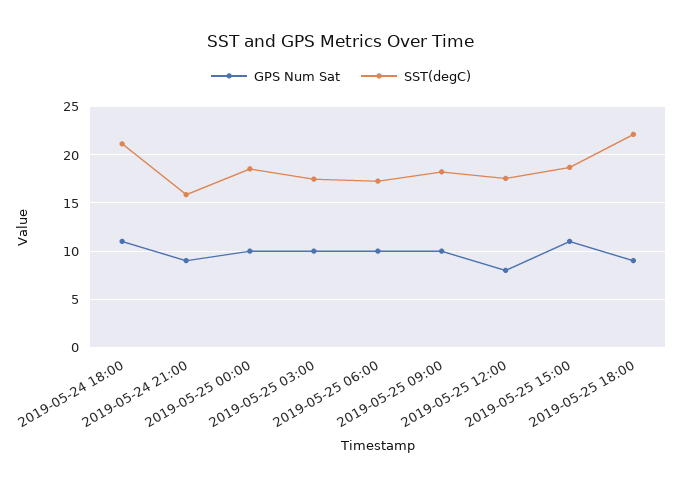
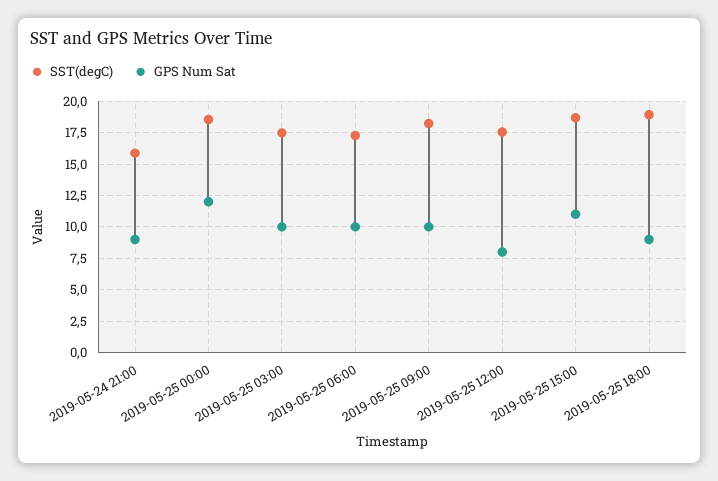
GPS Num Sat, 2019-05-24 18:00: 11 -> none
SST(degC), 2019-05-24 18:00: 21 -> none
GPS Num Sat, 2019-05-25 00:00: 10 -> 12
SST(degC), 2019-05-25 18:00: 22 -> 19

